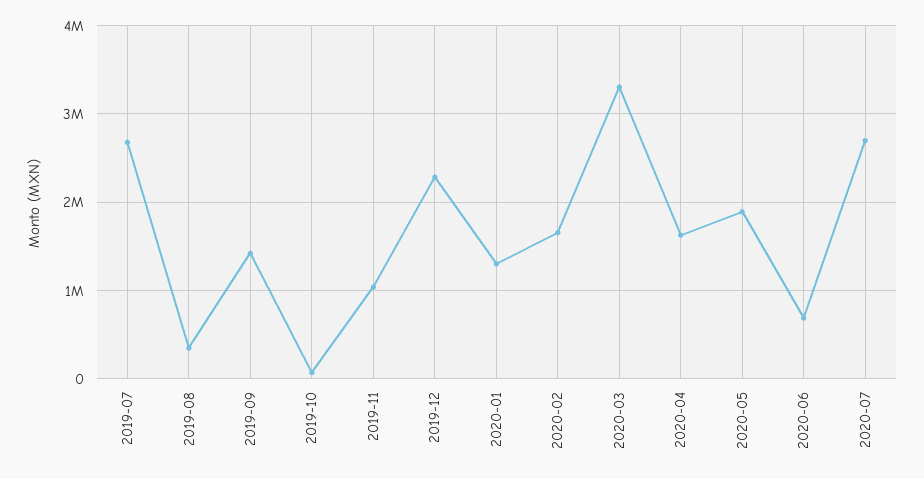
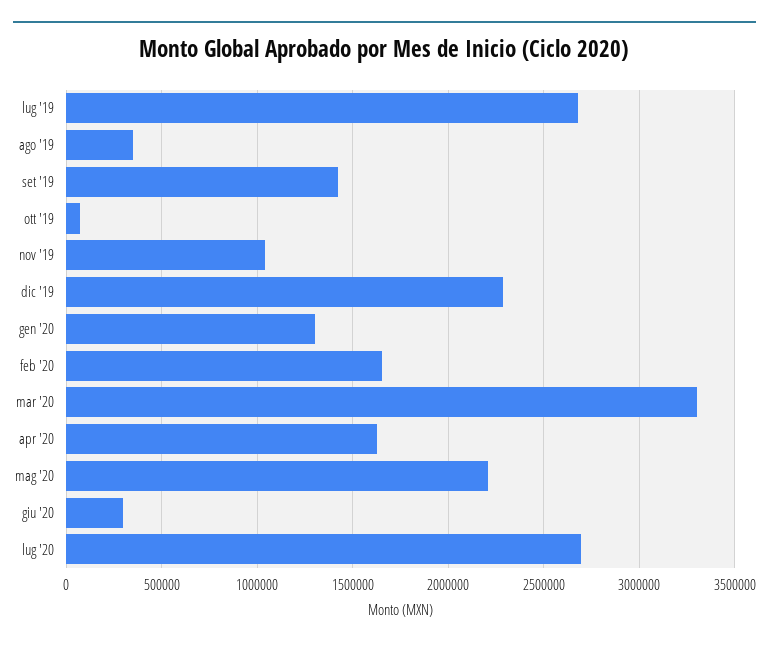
2020-05: 1900000 -> 2200000
2020-06: 700000 -> 300000

